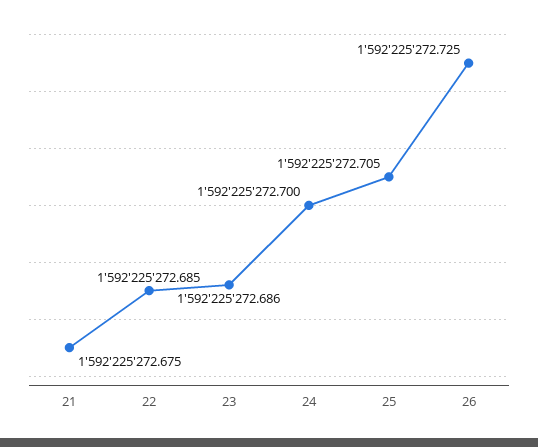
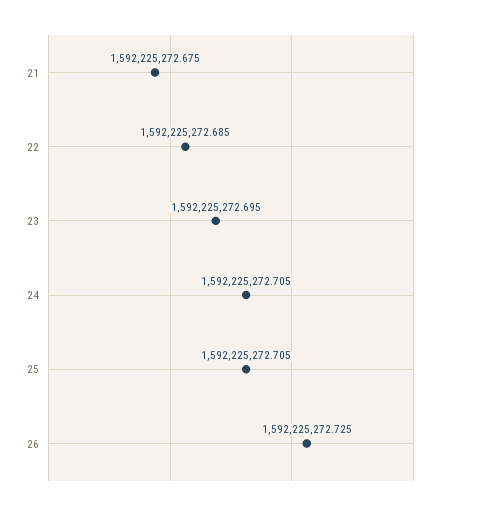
23: 1592225272.686 -> 1592225272.695
24: 1592225272.7 -> 1592225272.705

